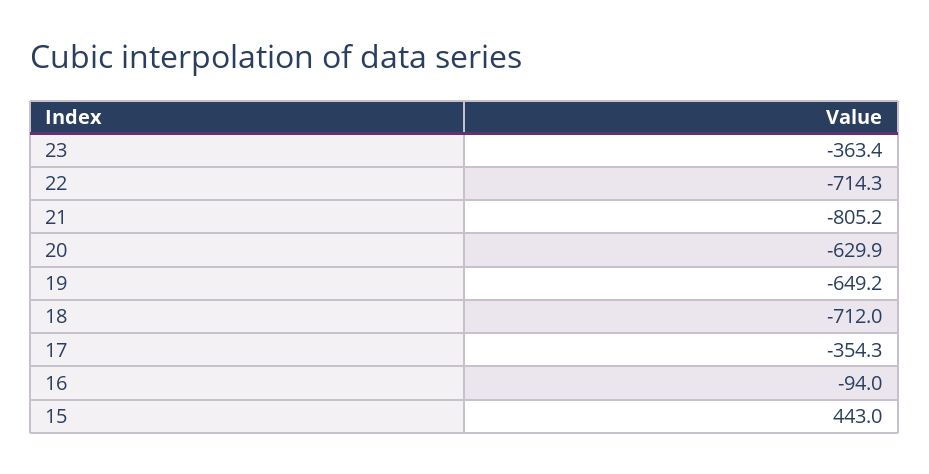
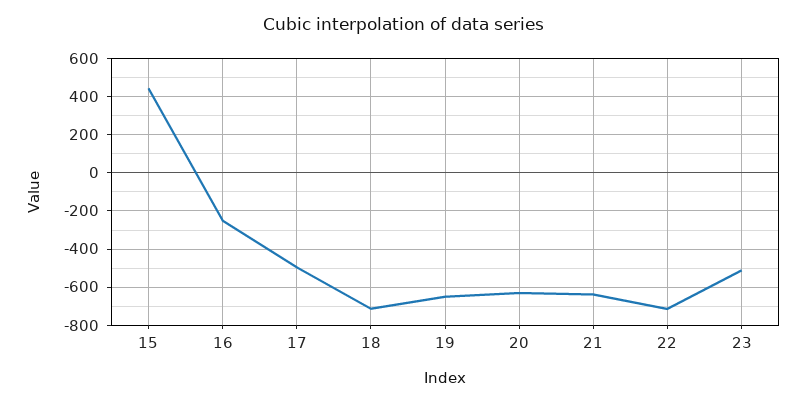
23: -363.4 -> -500
21: -805.2 -> -650
17: -354.3 -> -500
16: -94 -> -250

